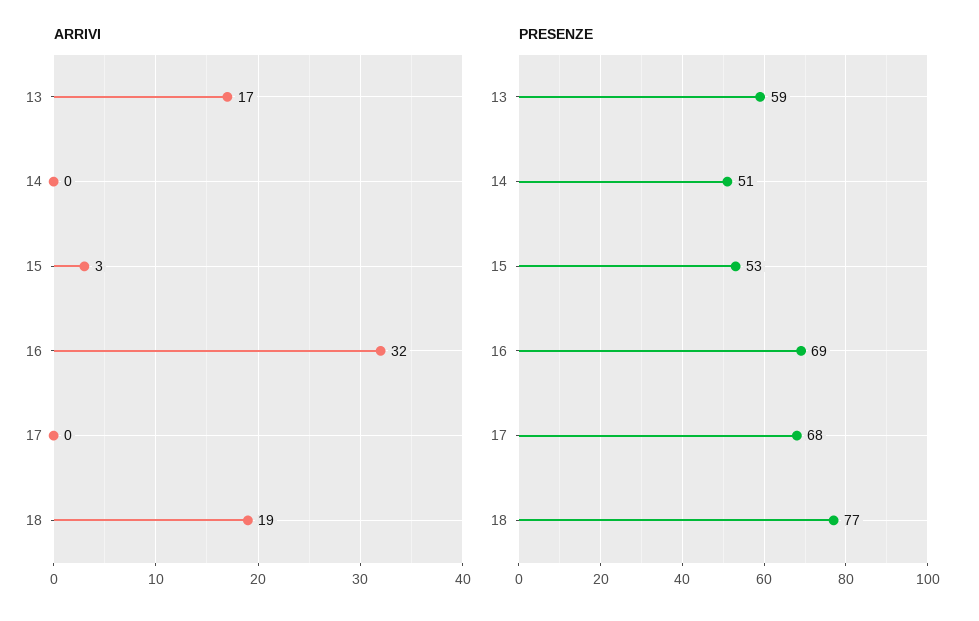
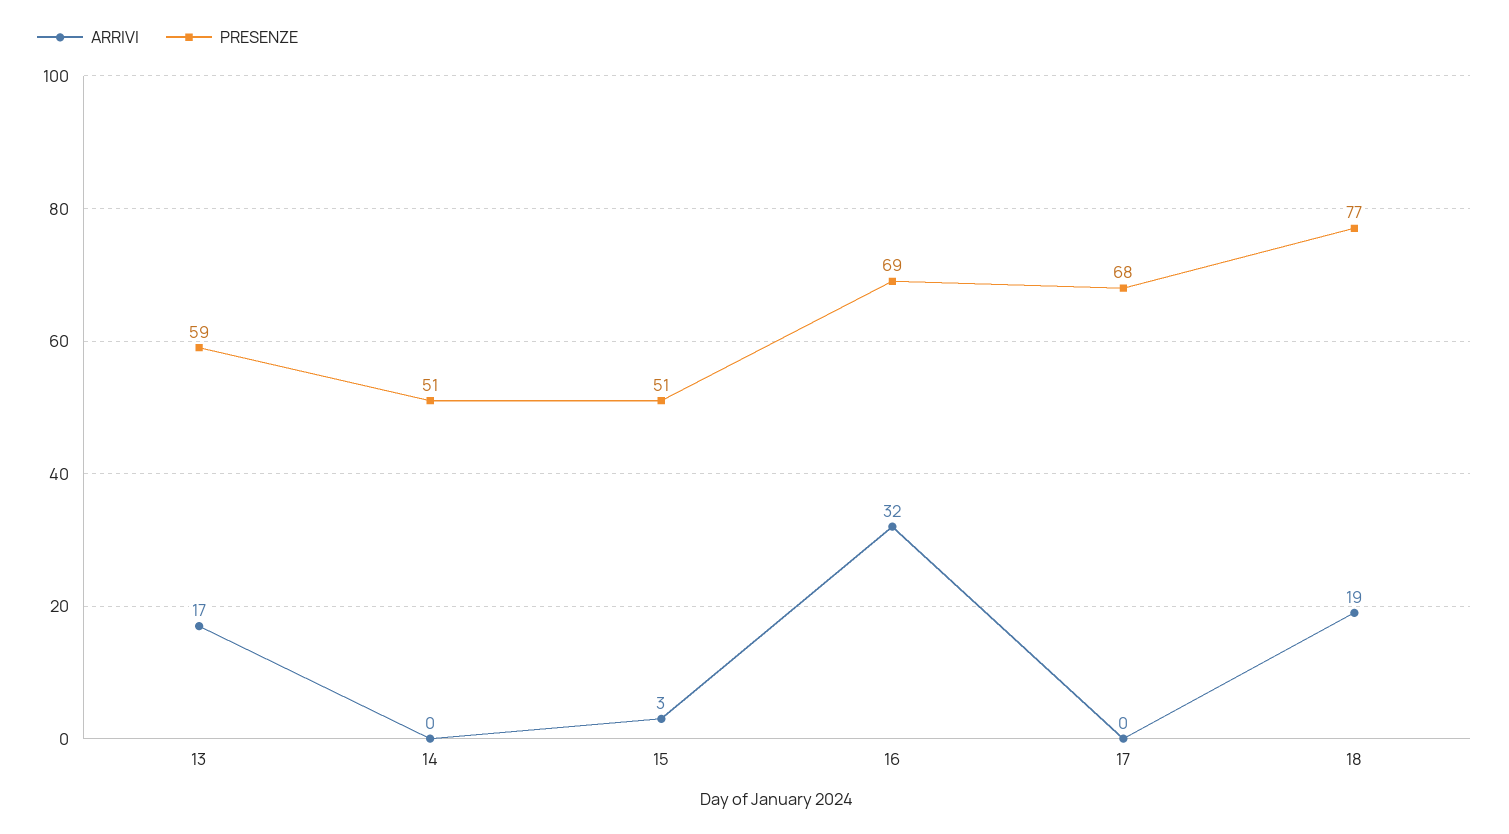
PRESENZE, 15: 53 -> 51

